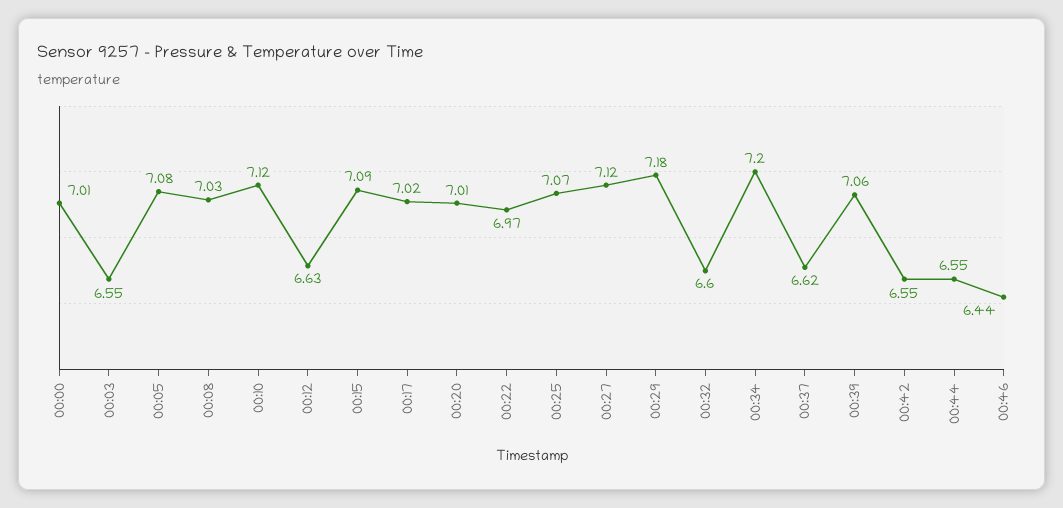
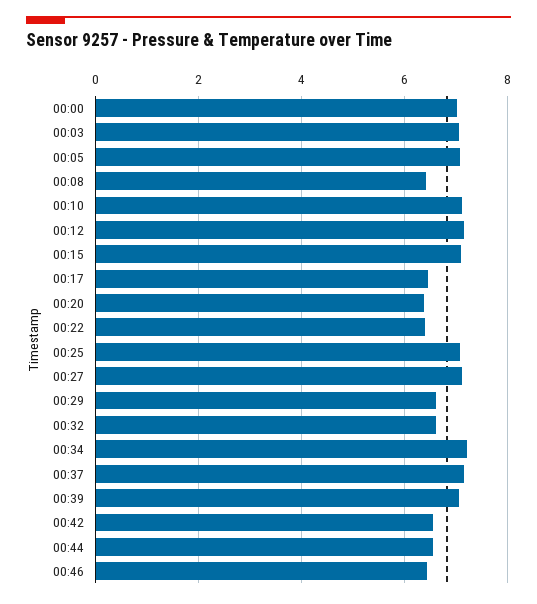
00:03: 6.55 -> 7
00:08: 7.03 -> 6.4
00:12: 6.63 -> 7.2
00:17: 7.02 -> 6.4
00:20: 7.01 -> 6.4
00:22: 6.97 -> 6.4
00:29: 7.18 -> 6.6
00:37: 6.62 -> 7.2

